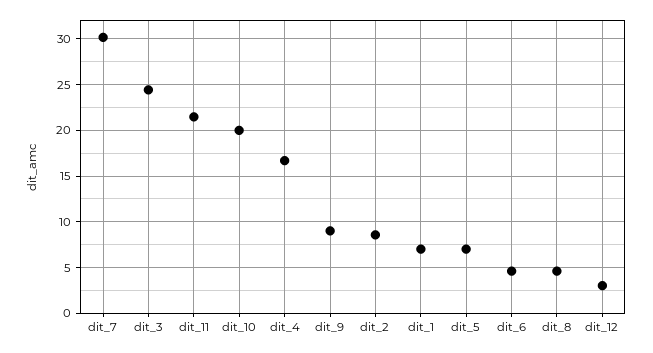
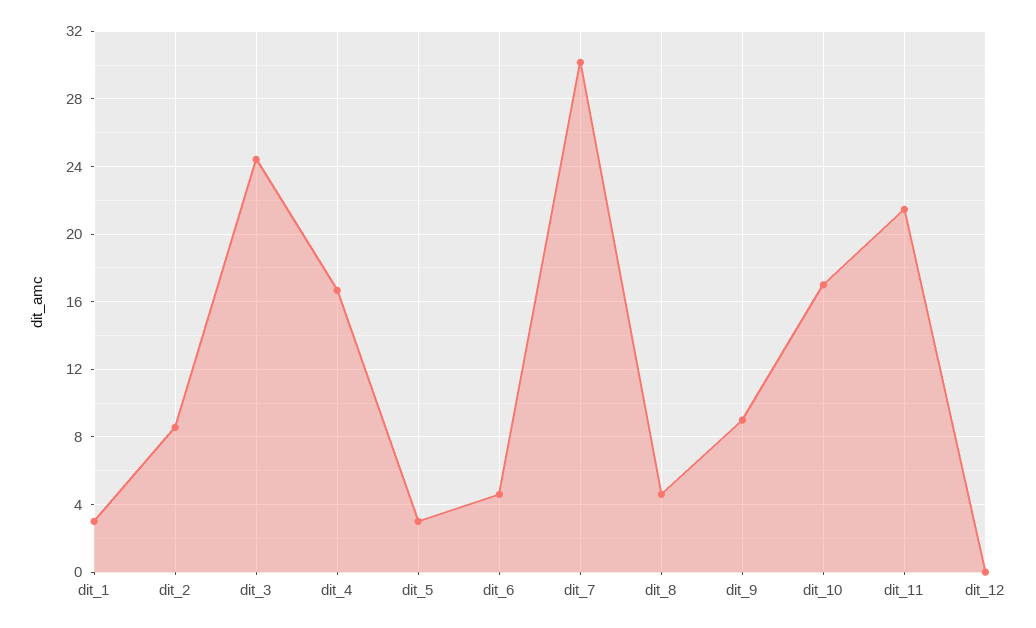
dit_10: 20 -> 17
dit_1: 7 -> 3
dit_5: 7 -> 3
dit_12: 3 -> 0

